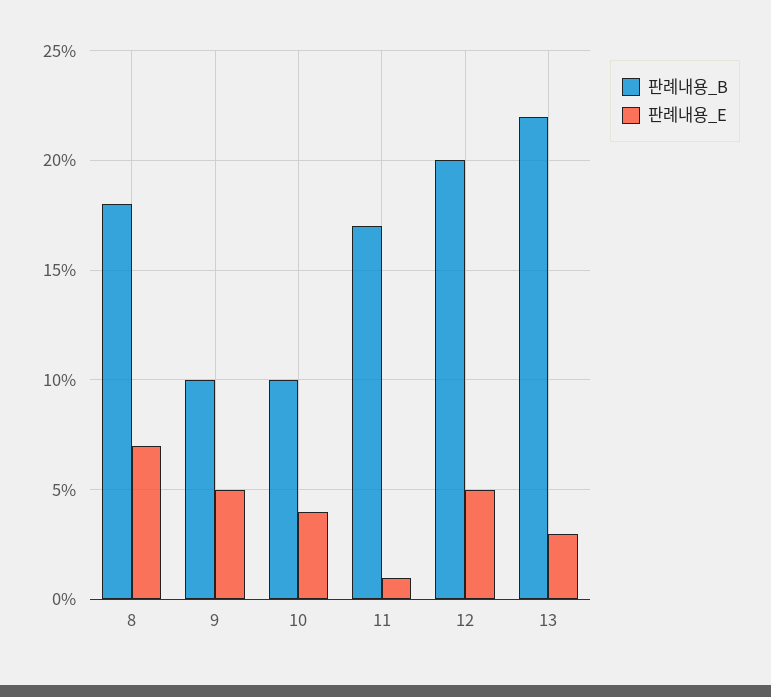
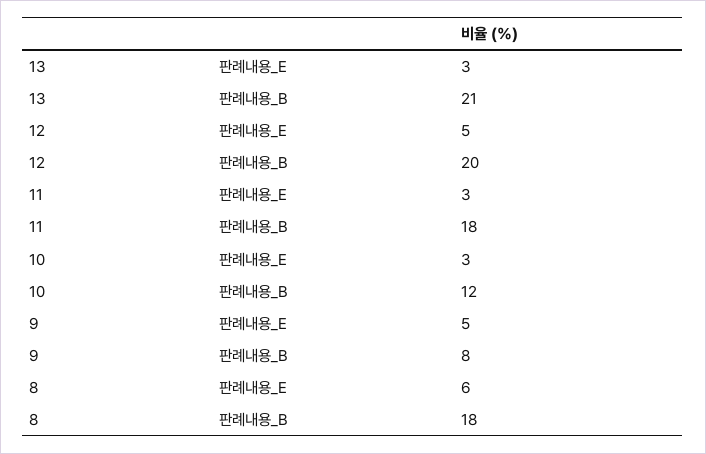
판례내용_E, 8: 7 -> 6
판례내용_B, 9: 10 -> 8
판례내용_B, 10: 10 -> 12
판례내용_E, 10: 4 -> 3
판례내용_B, 11: 17 -> 18
판례내용_E, 11: 1 -> 3
판례내용_B, 13: 22 -> 21

